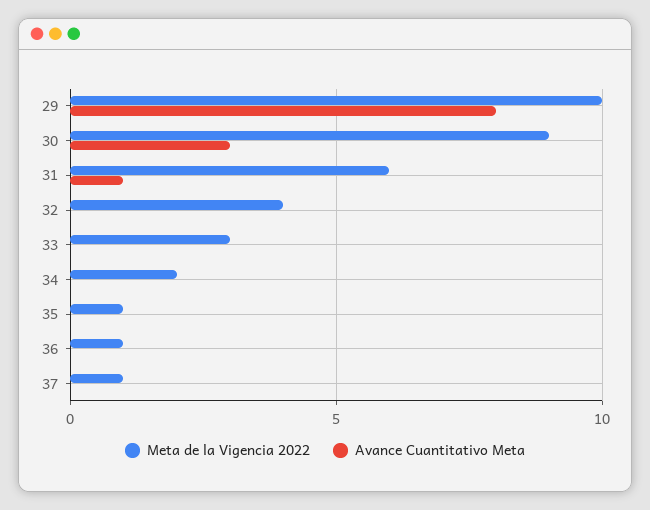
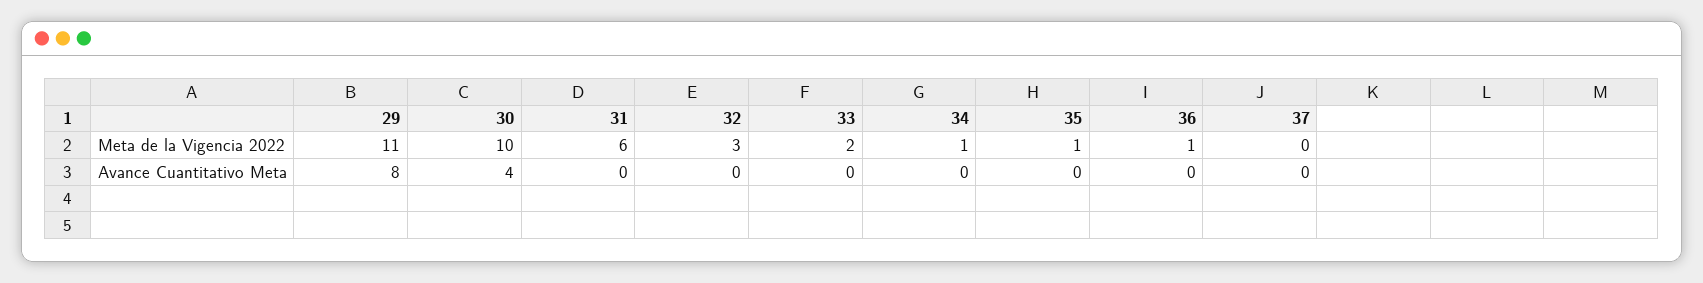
Meta de la Vigencia 2022, 29: 10 -> 11
Meta de la Vigencia 2022, 30: 9 -> 10
Avance Cuantitativo Meta, 30: 3 -> 4
Avance Cuantitativo Meta, 31: 1 -> 0
Meta de la Vigencia 2022, 32: 4 -> 3
Meta de la Vigencia 2022, 33: 3 -> 2
Meta de la Vigencia 2022, 34: 2 -> 1
Meta de la Vigencia 2022, 37: 1 -> 0

